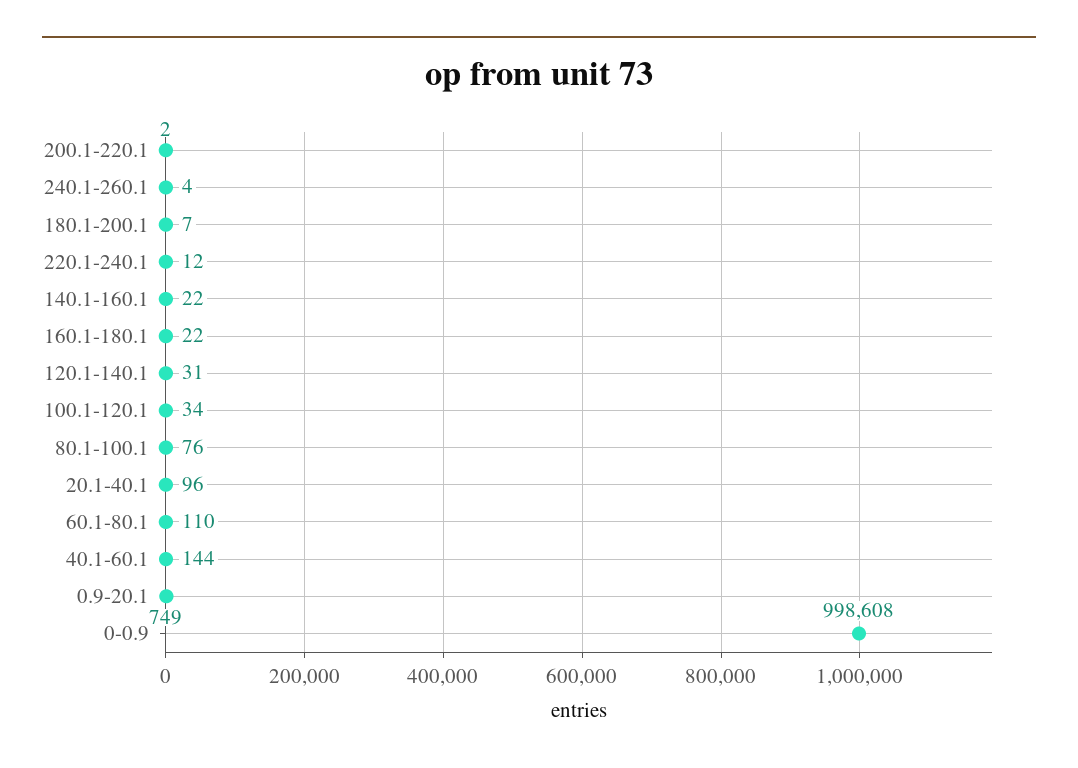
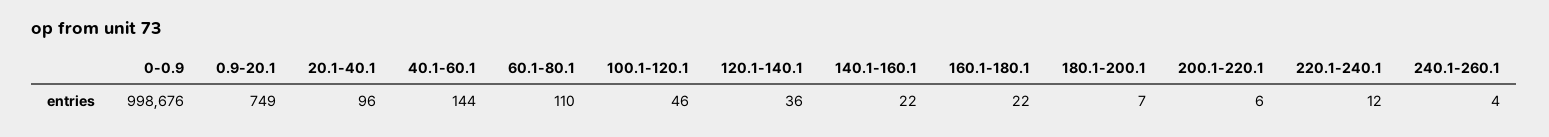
200.1-220.1: 2 -> 6
120.1-140.1: 31 -> 36
100.1-120.1: 34 -> 46
80.1-100.1: 76 -> none
0-0.9: 998608 -> 998676

